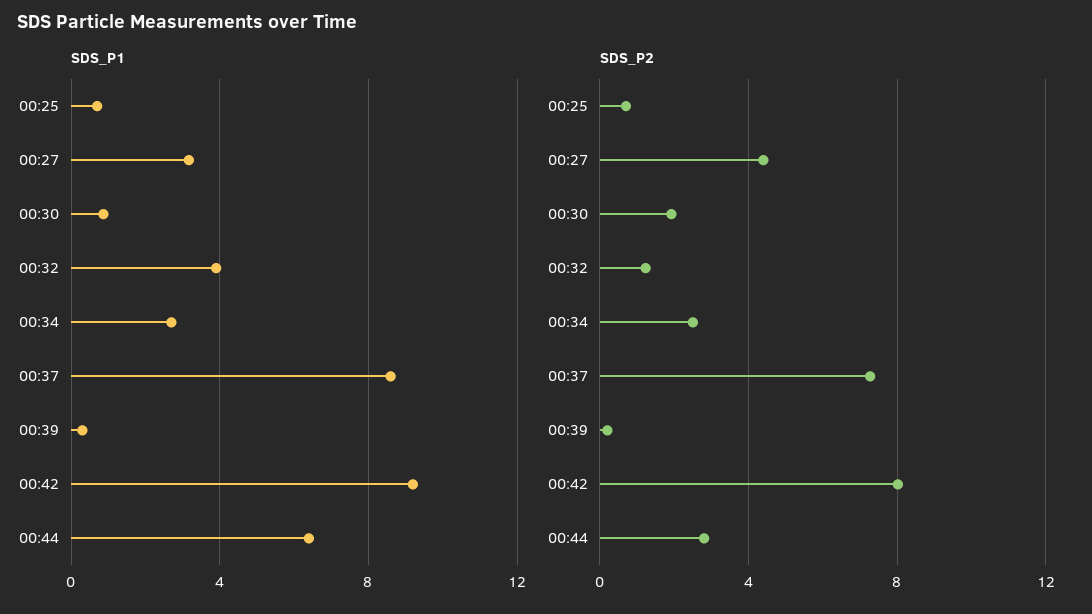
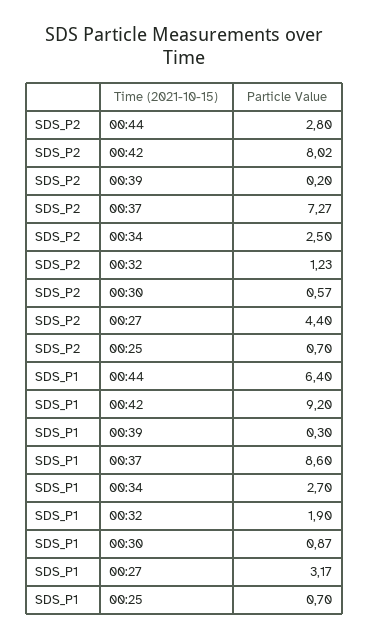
SDS_P1, 00:32: 4 -> 1.9
SDS_P2, 00:30: 2 -> 0.57

